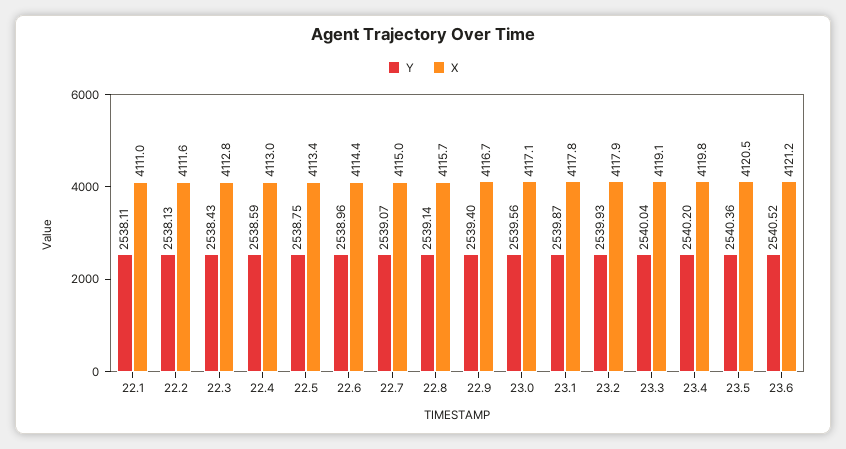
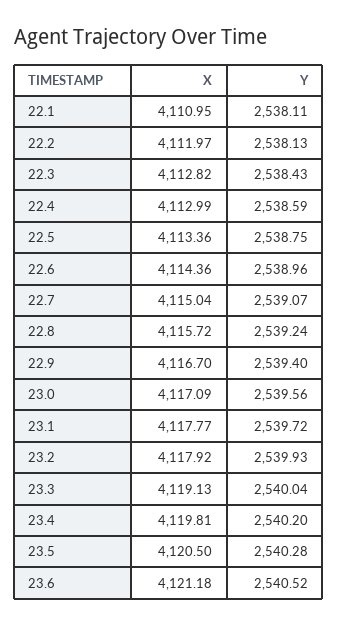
X, 22.2: 4111.6 -> 4111.97
Y, 22.8: 2539.14 -> 2539.24
Y, 23.1: 2539.87 -> 2539.72
Y, 23.5: 2540.36 -> 2540.28

